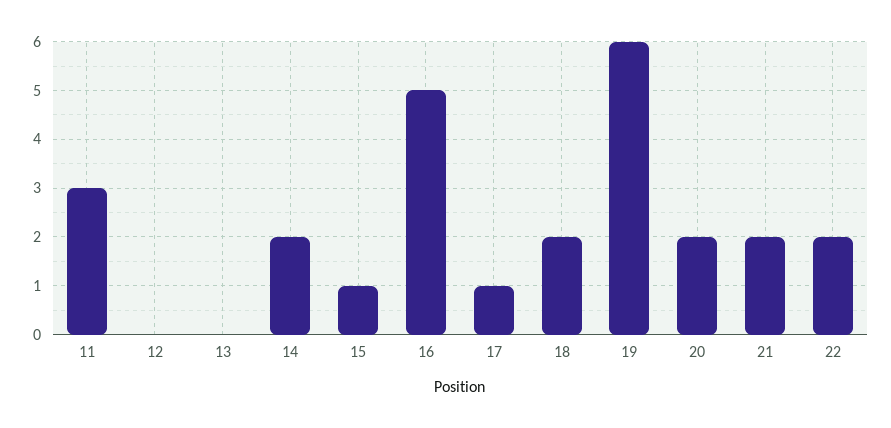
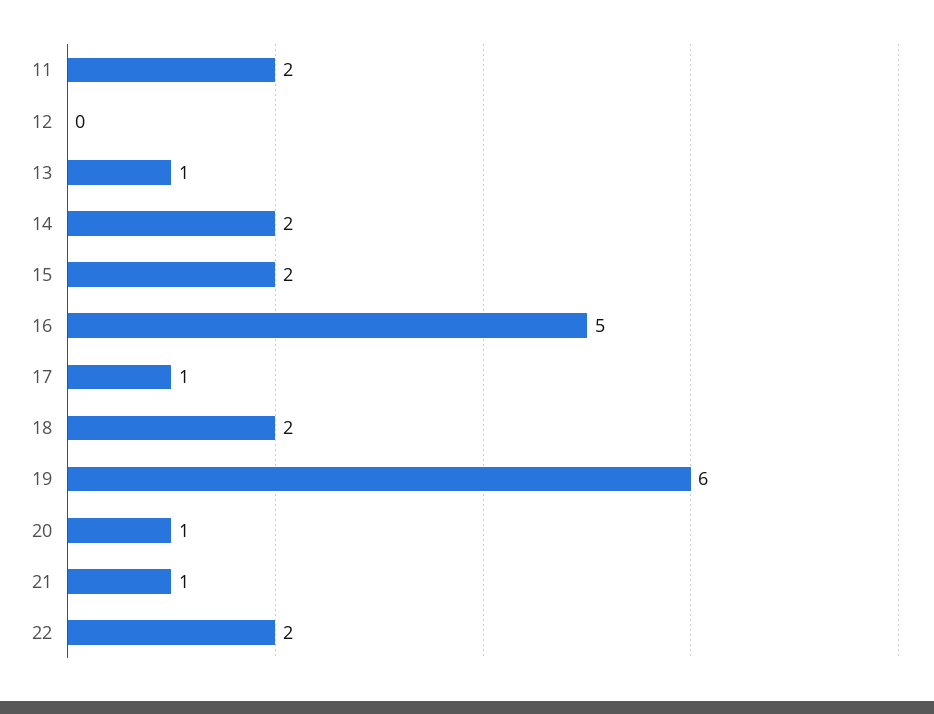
11: 3 -> 2
13: 0 -> 1
15: 1 -> 2
20: 2 -> 1
21: 2 -> 1

